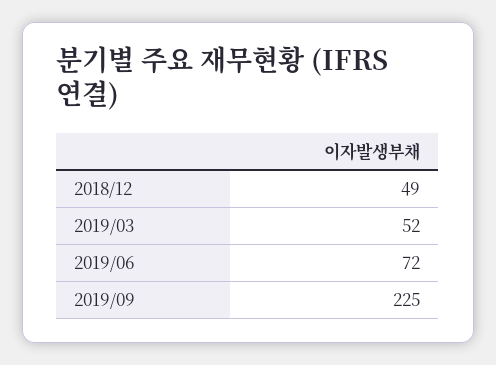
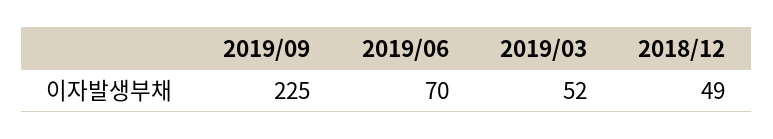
2019/06: 72 -> 70

